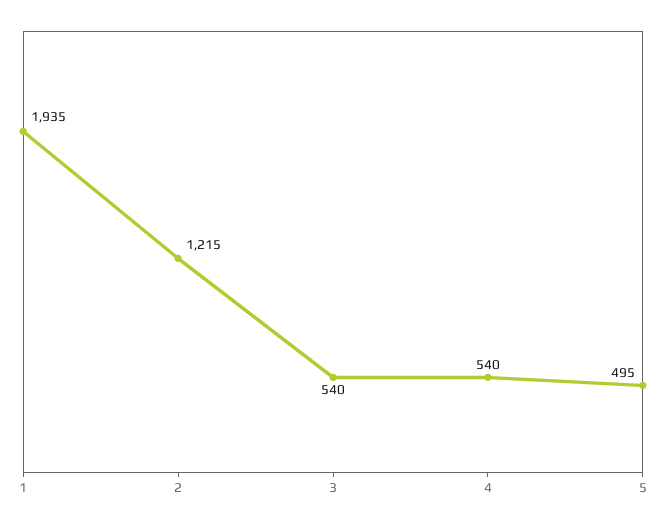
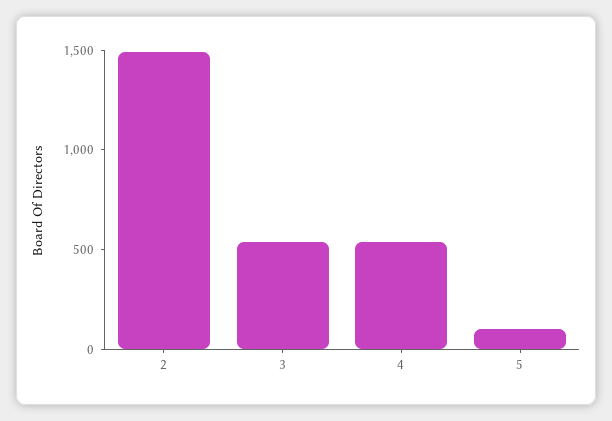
1: 1935 -> none
2: 1215 -> 1500
5: 495 -> 100

